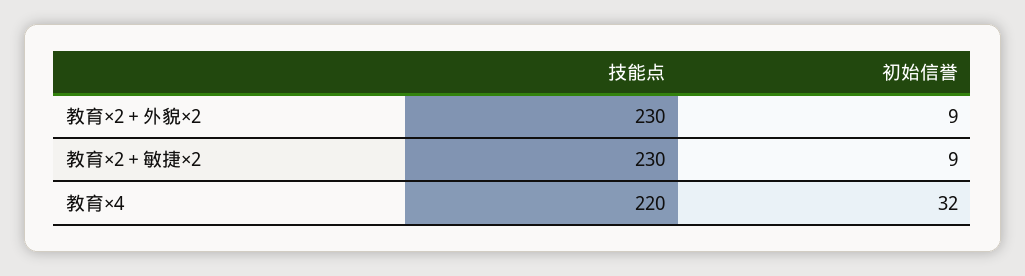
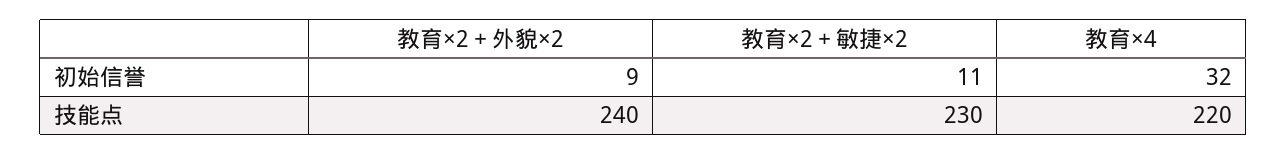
技能点, 教育×2＋外貌×2: 230 -> 240
初始信誉, 教育×2＋敏捷×2: 9 -> 11

